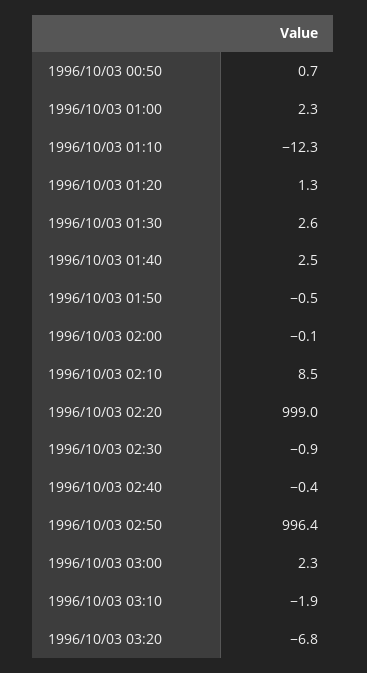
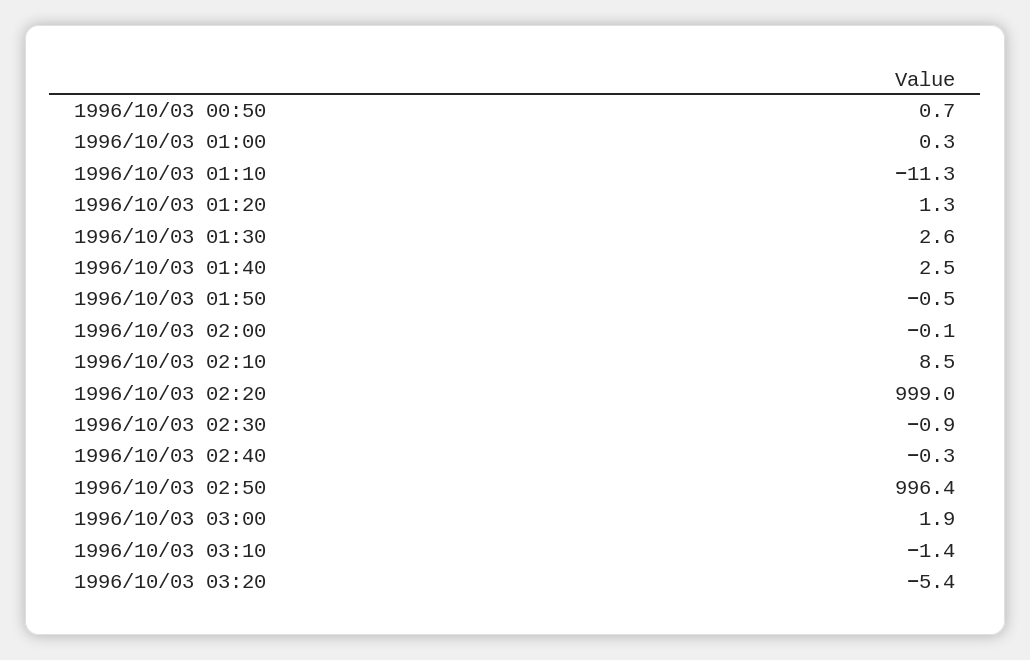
1996/10/03 01:00: 2.3 -> 0.3
1996/10/03 01:10: -12.3 -> -11.3
1996/10/03 02:40: -0.4 -> -0.3
1996/10/03 03:00: 2.3 -> 1.9
1996/10/03 03:10: -1.9 -> -1.4
1996/10/03 03:20: -6.8 -> -5.4

